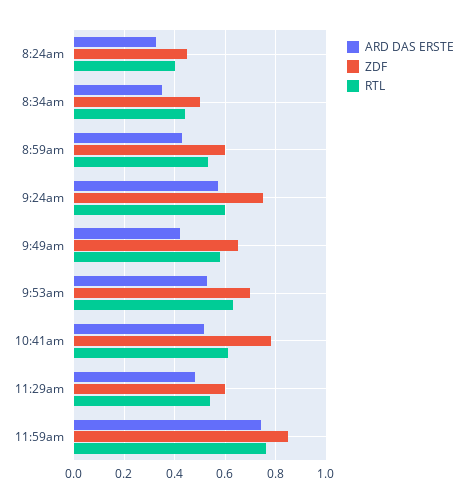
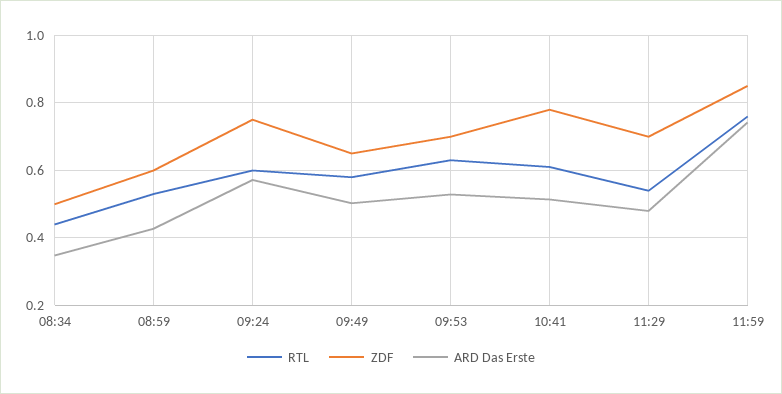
ARD DAS ERSTE, 8:24am: 0.325 -> none
ZDF, 8:24am: 0.45 -> none
RTL, 8:24am: 0.4 -> none
ARD DAS ERSTE, 9:49am: 0.425 -> 0.5
ZDF, 11:29am: 0.6 -> 0.7

